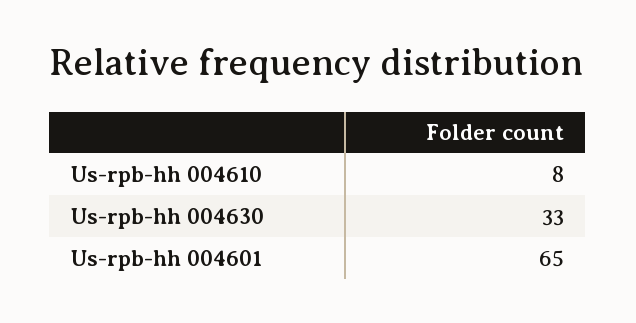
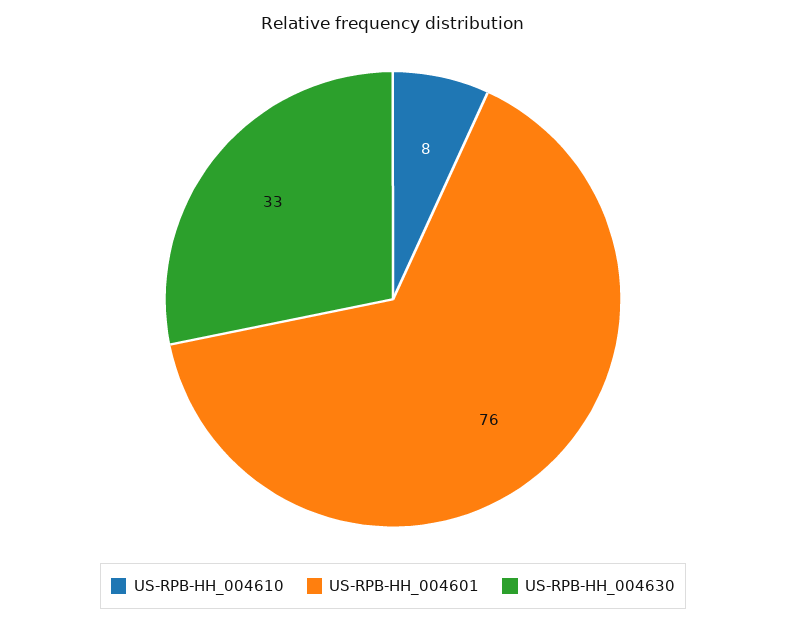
Us-rpb-hh 004601: 65 -> 76

